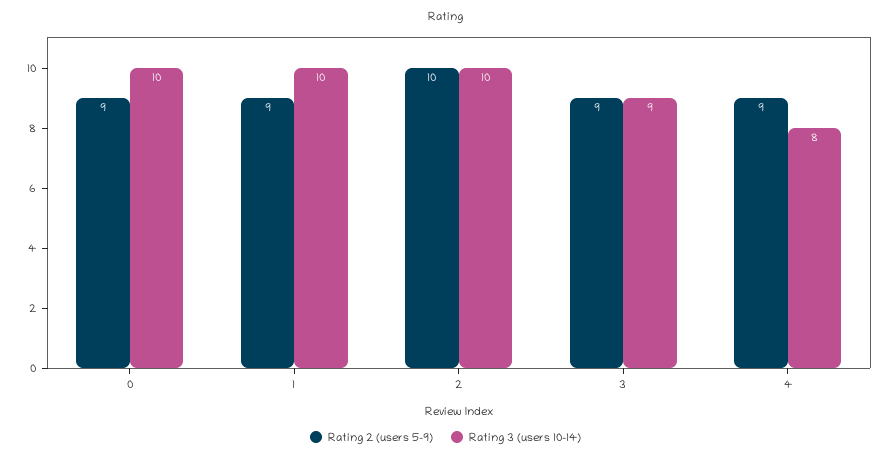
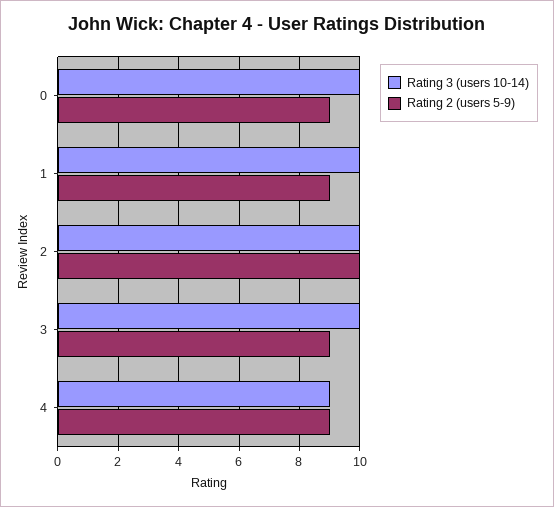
Rating 3 (users 10-14), 3: 9 -> 10
Rating 3 (users 10-14), 4: 8 -> 9

